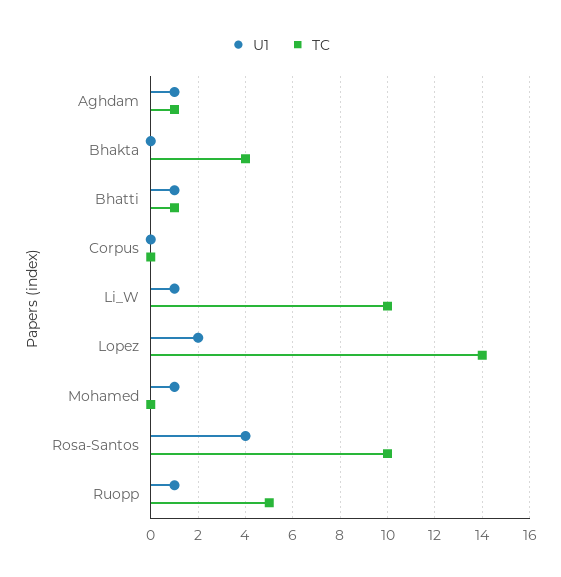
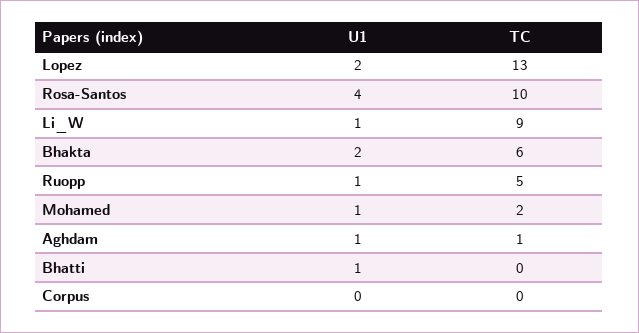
U1, Bhakta: 0 -> 2
TC, Bhakta: 4 -> 6
TC, Bhatti: 1 -> 0
TC, Li_W: 10 -> 9
TC, Lopez: 14 -> 13
TC, Mohamed: 0 -> 2

